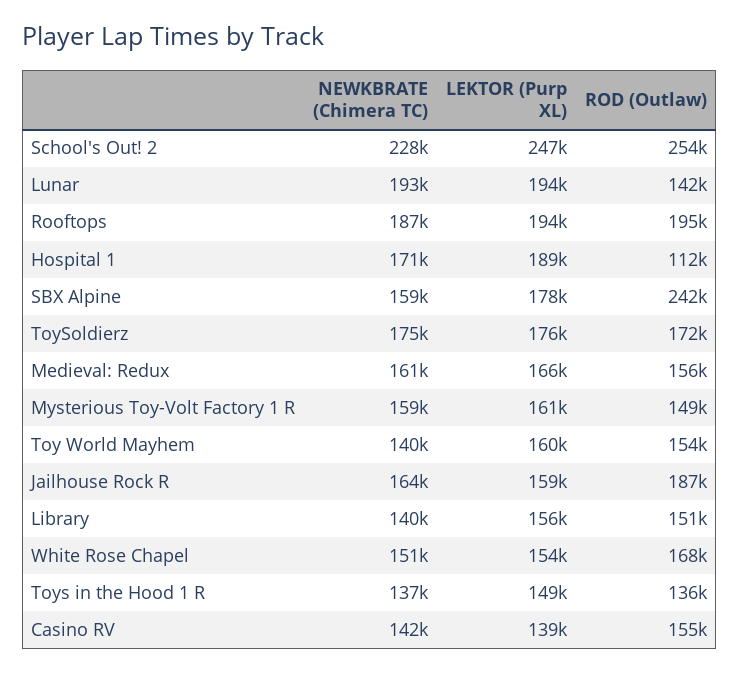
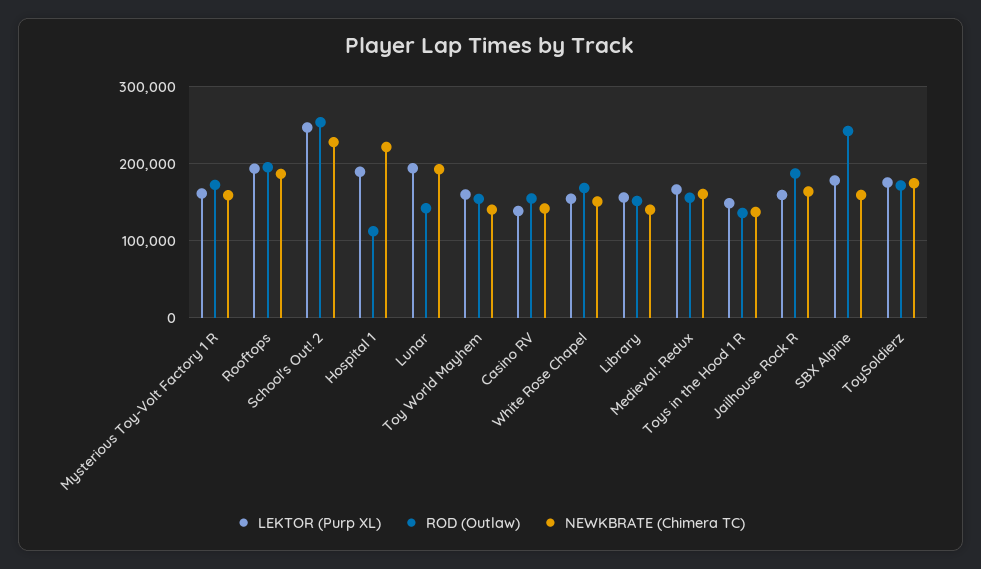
NEWKBRATE (Chimera TC), Hospital 1: 171000 -> 220000
ROD (Outlaw), Mysterious Toy-Volt Factory 1 R: 149000 -> 170000

